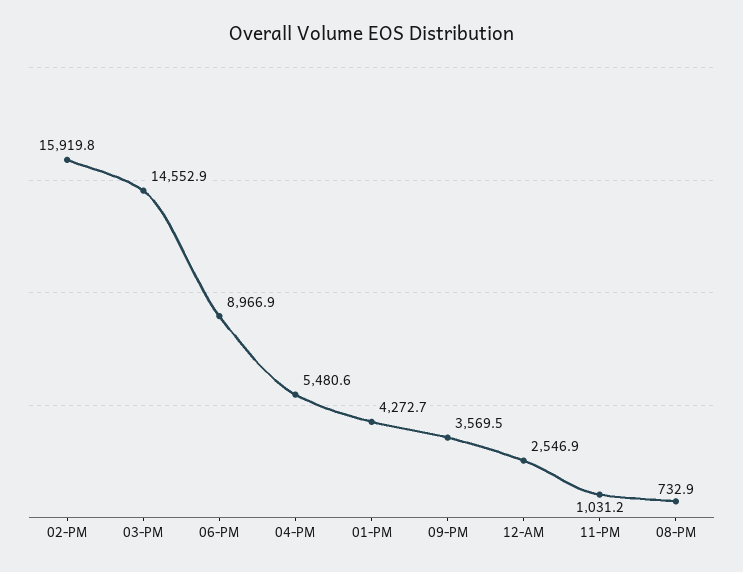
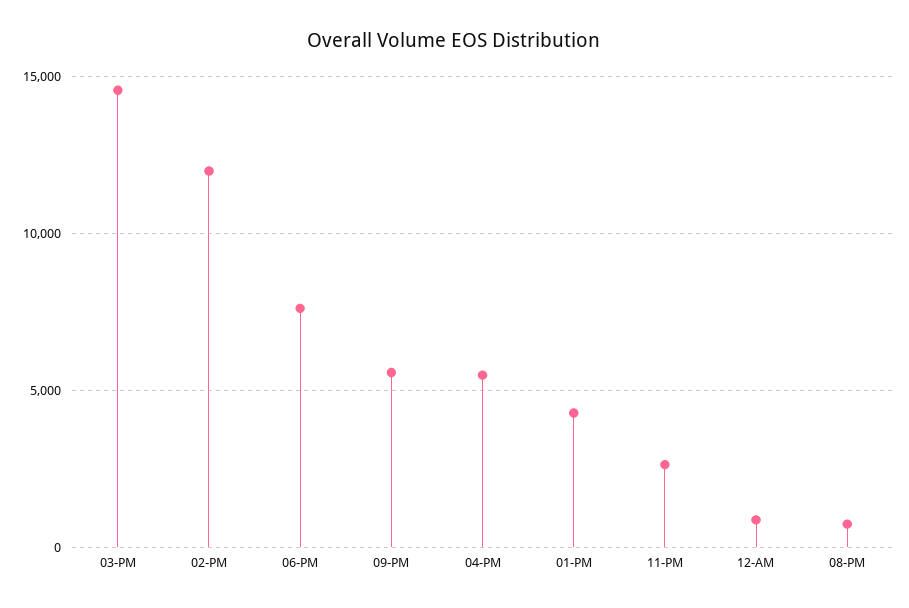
02-PM: 15919.8 -> 12000
06-PM: 8966.9 -> 7500
09-PM: 3569.5 -> 5500
12-AM: 2546.9 -> 1000
11-PM: 1031.2 -> 2500

